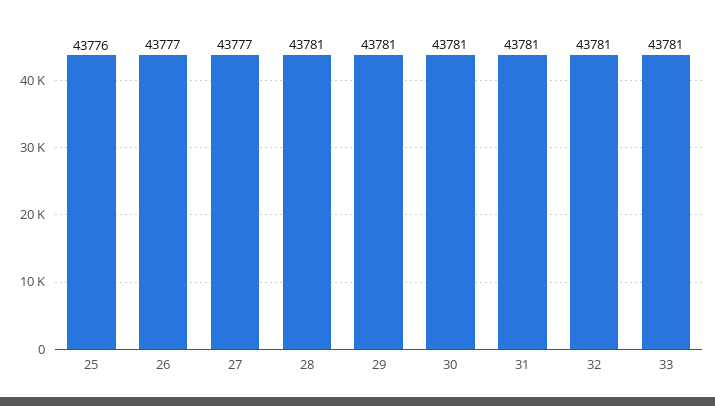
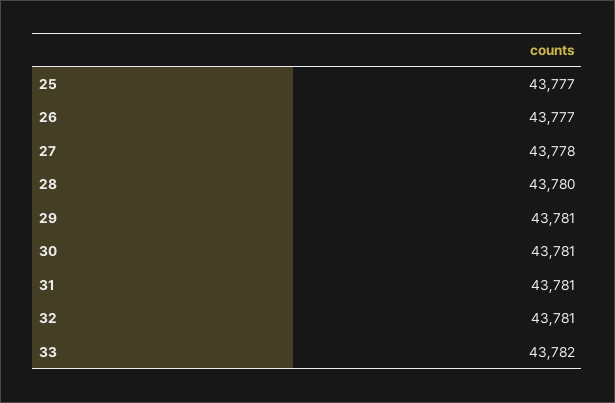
25: 43776 -> 43777
27: 43777 -> 43778
28: 43781 -> 43780
33: 43781 -> 43782

